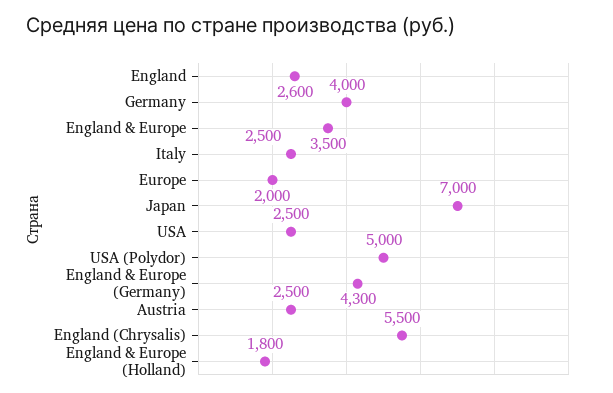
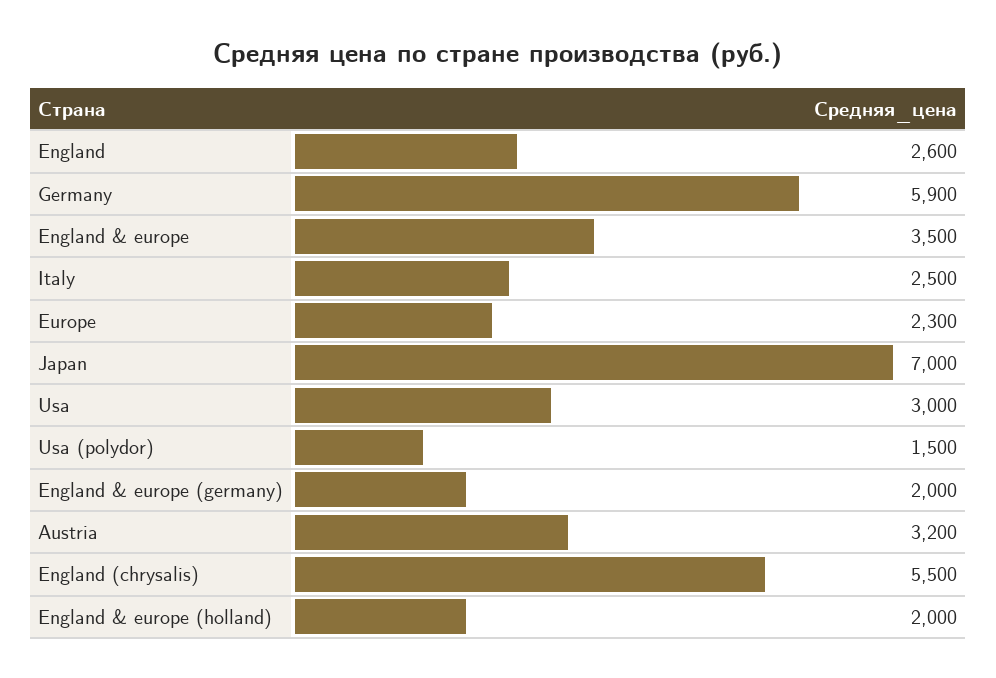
Germany: 4000 -> 5900
Europe: 2000 -> 2300
USA: 2500 -> 3000
USA (Polydor): 5000 -> 1500
England & Europe (Germany): 4300 -> 2000
Austria: 2500 -> 3200
England & Europe (Holland): 1800 -> 2000

